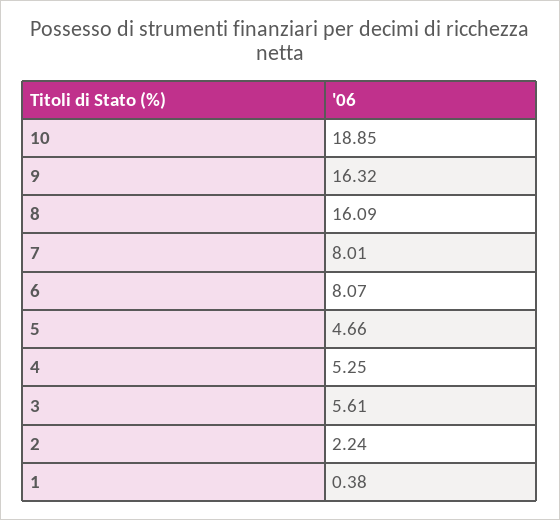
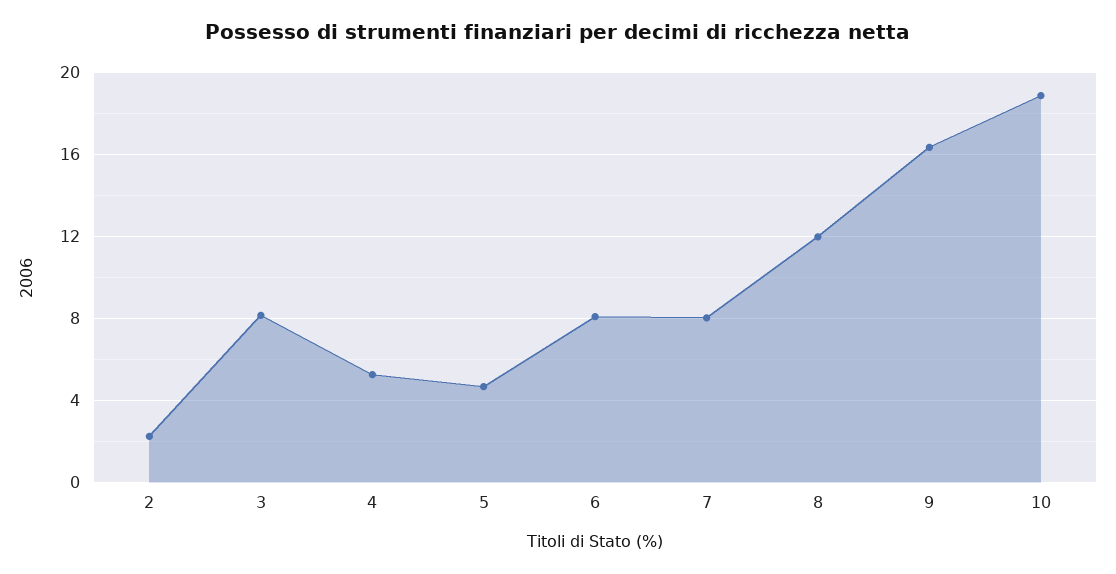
8: 16.09 -> 12
3: 5.61 -> 8
1: 0.38 -> none

